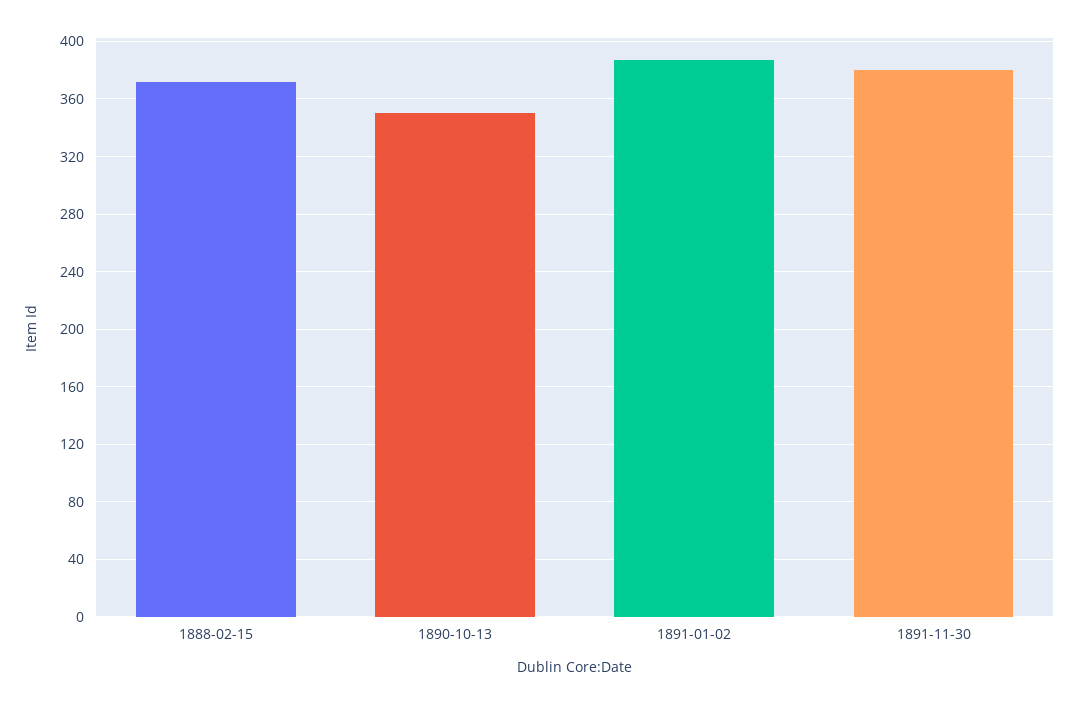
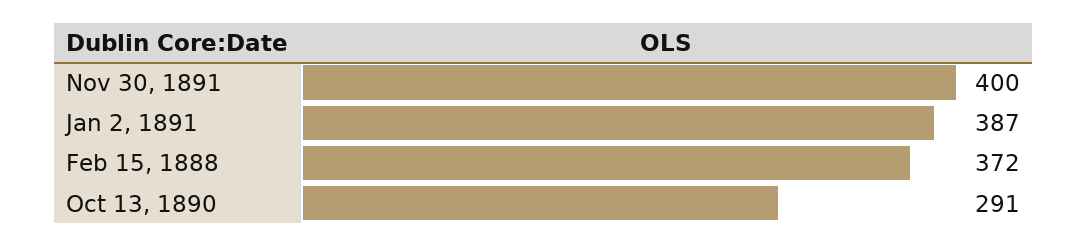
1890-10-13: 350 -> 291
1891-11-30: 380 -> 400

